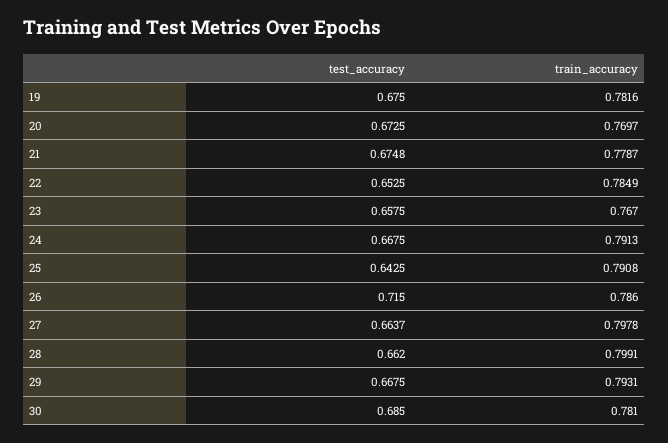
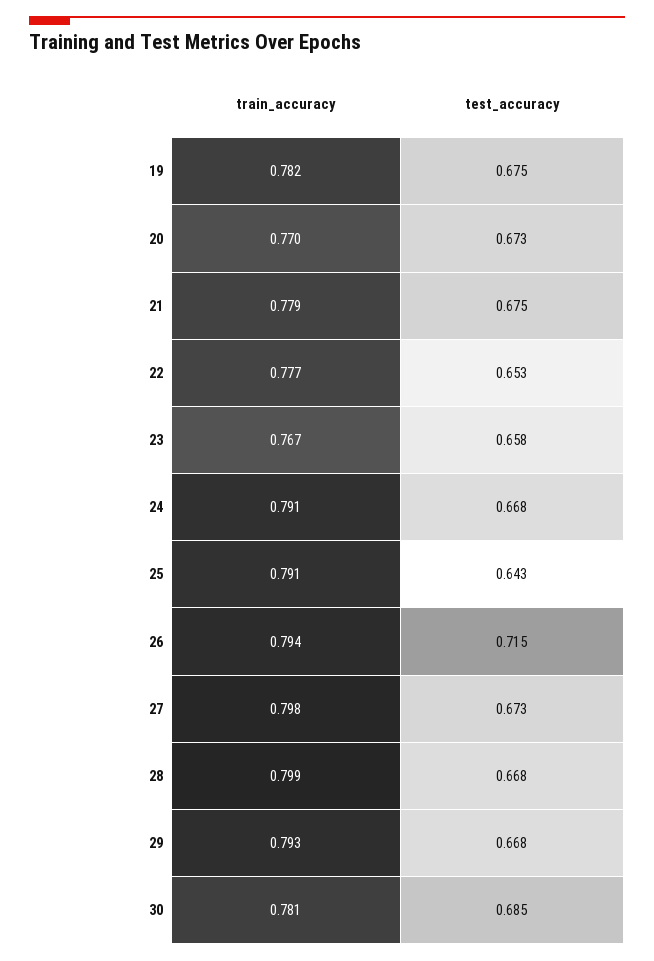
train_accuracy, 22: 0.7849 -> 0.777
train_accuracy, 26: 0.786 -> 0.794
test_accuracy, 27: 0.6637 -> 0.673
test_accuracy, 28: 0.662 -> 0.668

